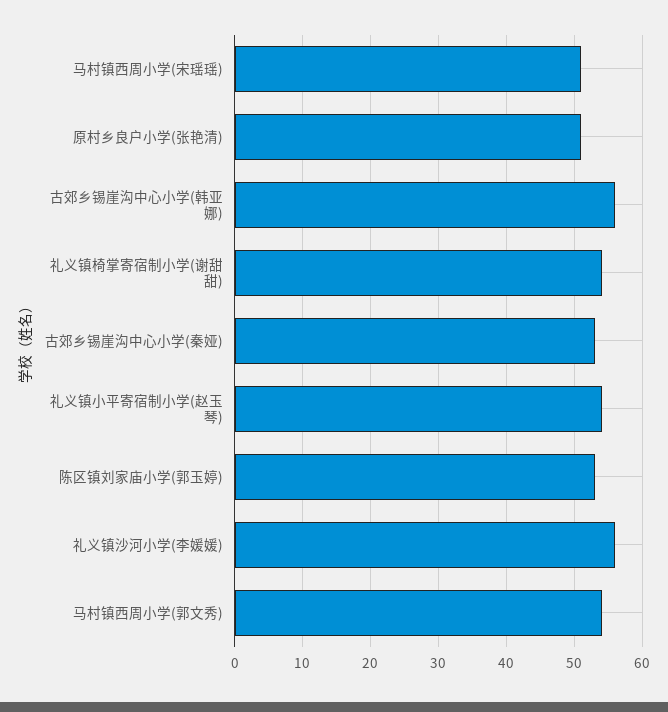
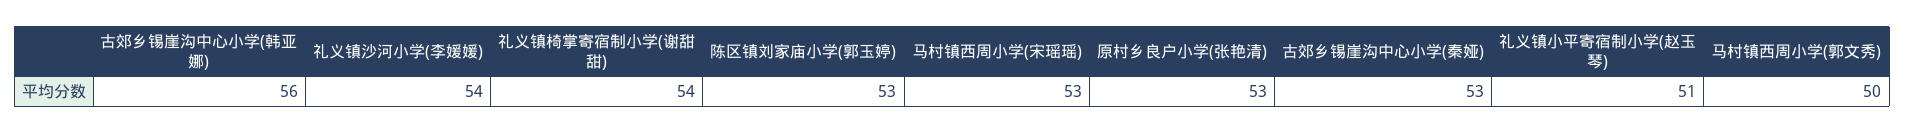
马村镇西周小学(宋瑶瑶): 51 -> 53
原村乡良户小学(张艳清): 51 -> 53
礼义镇小平寄宿制小学(赵玉琴): 54 -> 51
礼义镇沙河小学(李媛媛): 56 -> 54
马村镇西周小学(郭文秀): 54 -> 50

